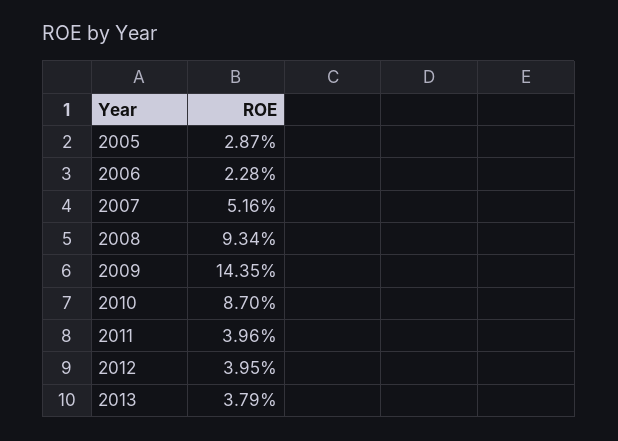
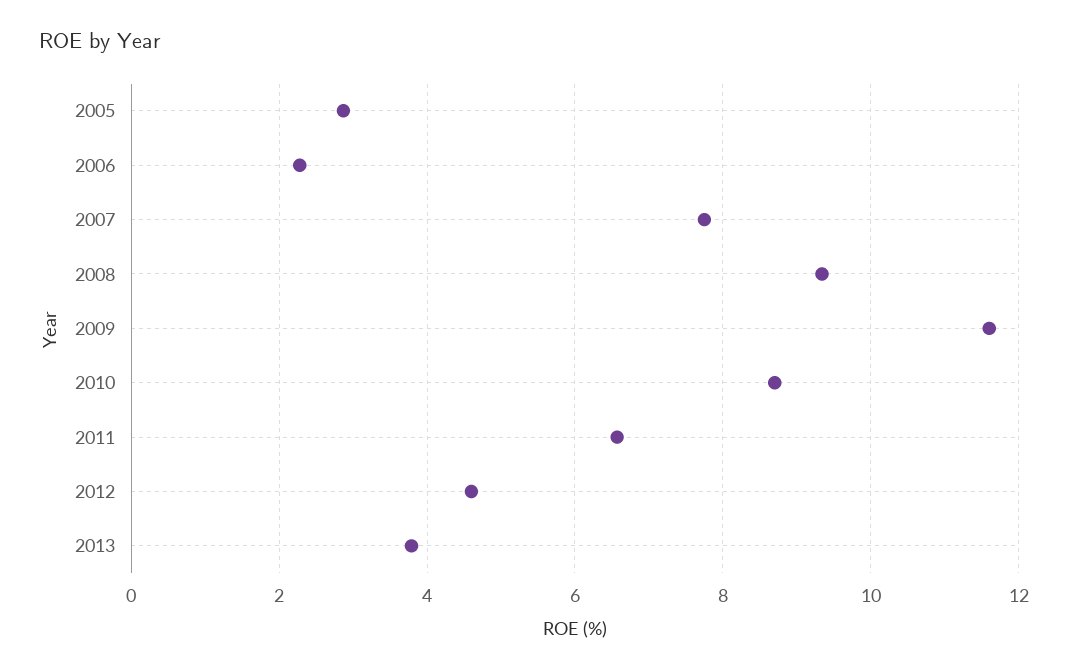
2007: 5.16 -> 7.8
2009: 14.35 -> 11.6
2011: 3.96 -> 6.6
2012: 3.95 -> 4.6

